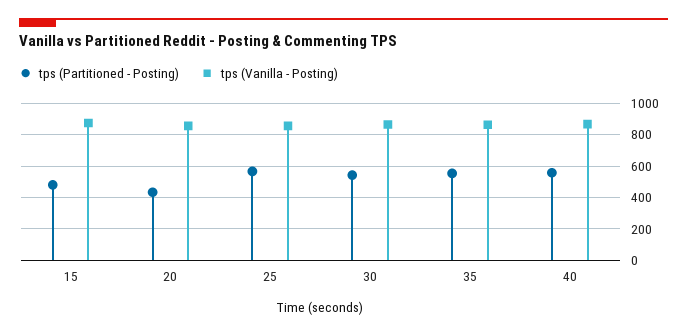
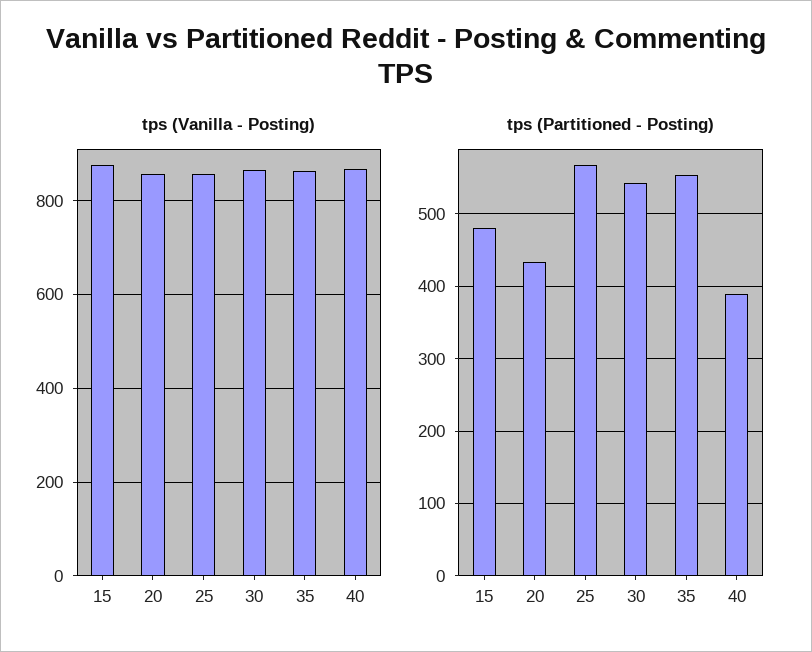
tps (Partitioned - Posting), 40: 550 -> 390

